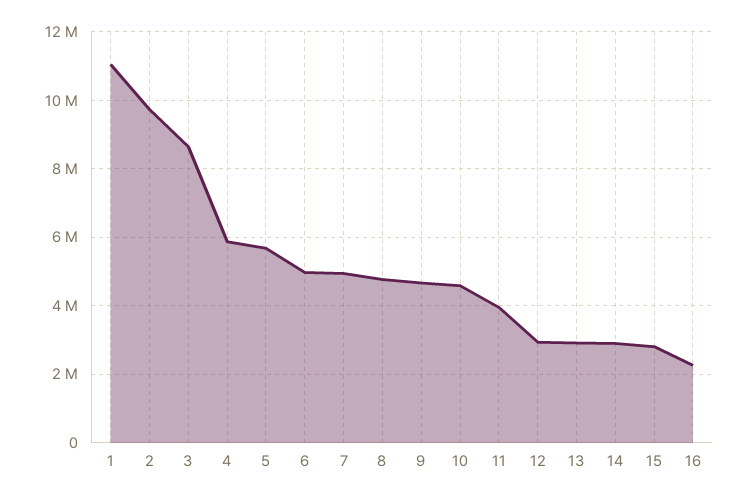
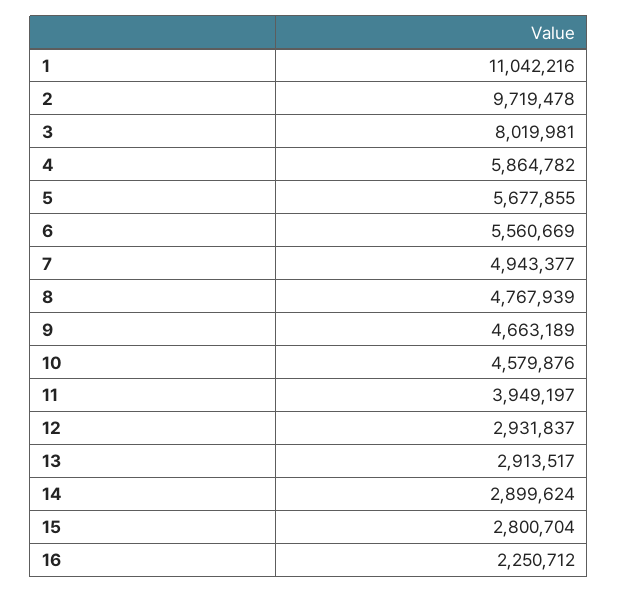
3: 8600000 -> 8019981
6: 5000000 -> 5560669

